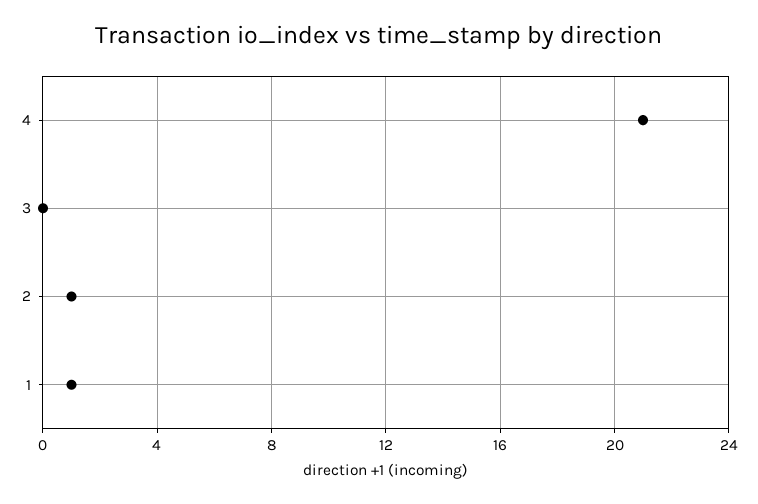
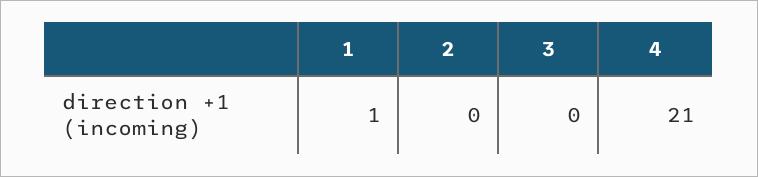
2: 1 -> 0

